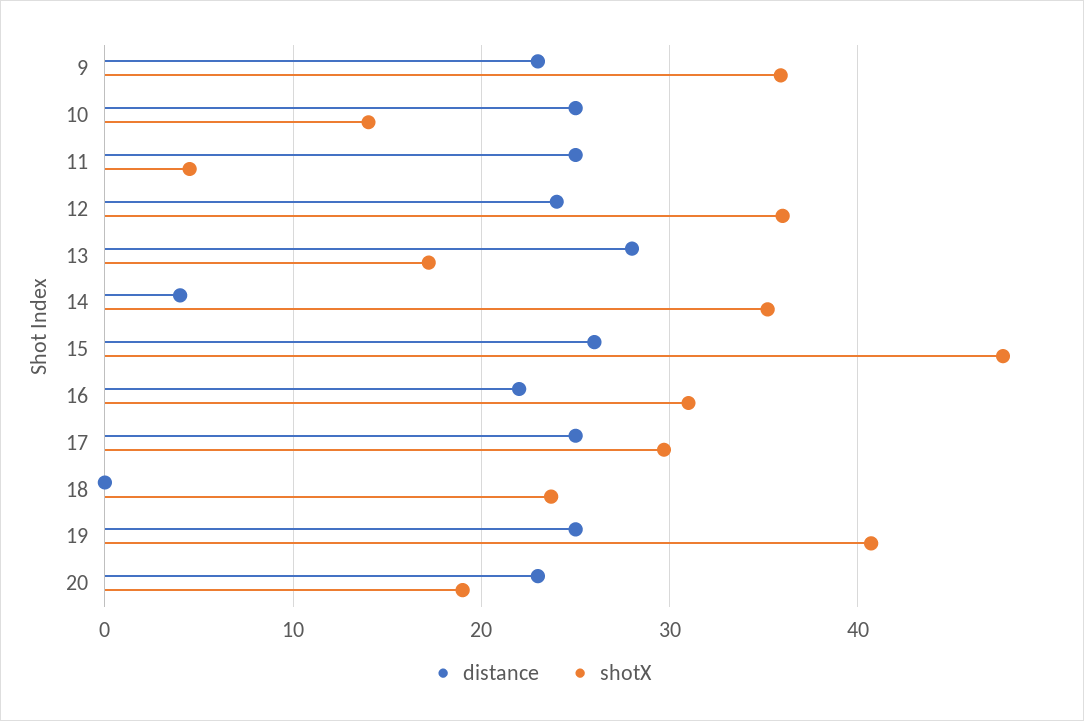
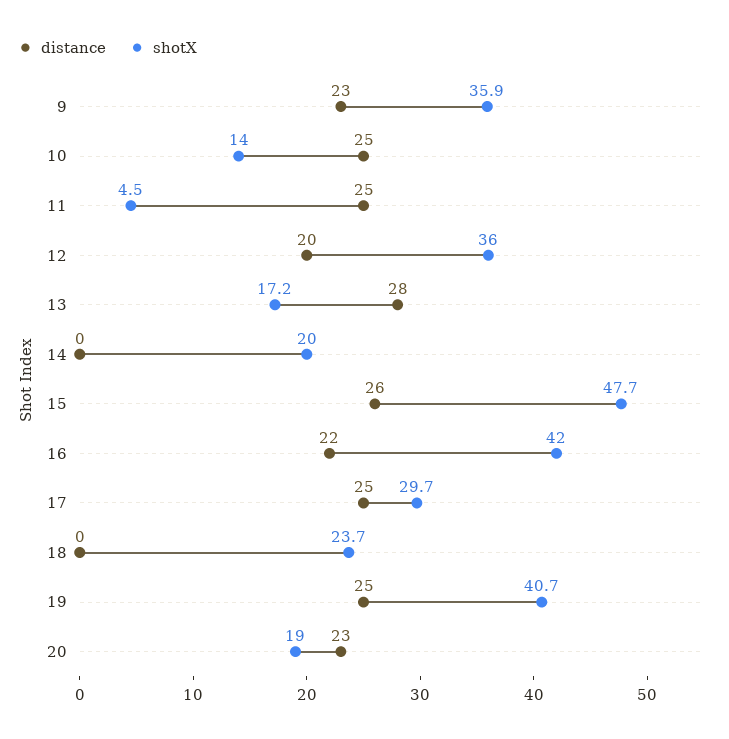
distance, 12: 24 -> 20
distance, 14: 4 -> 0
shotX, 14: 35 -> 20
shotX, 16: 31 -> 42

